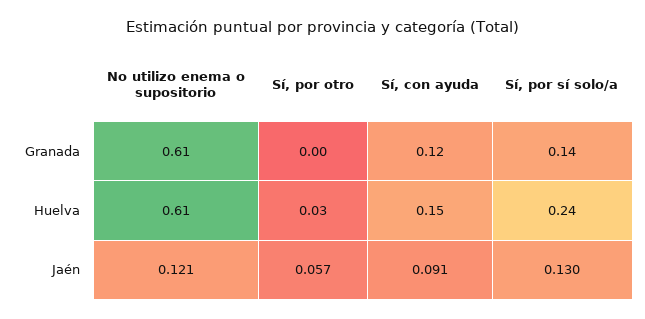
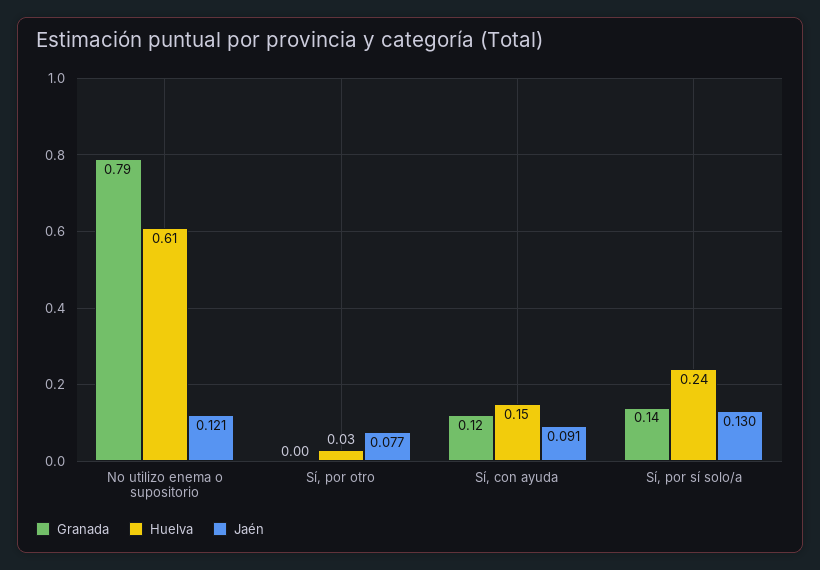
Granada, No utilizo enema o supositorio: 0.61 -> 0.79
Jaén, Sí, por otro: 0.057 -> 0.077

